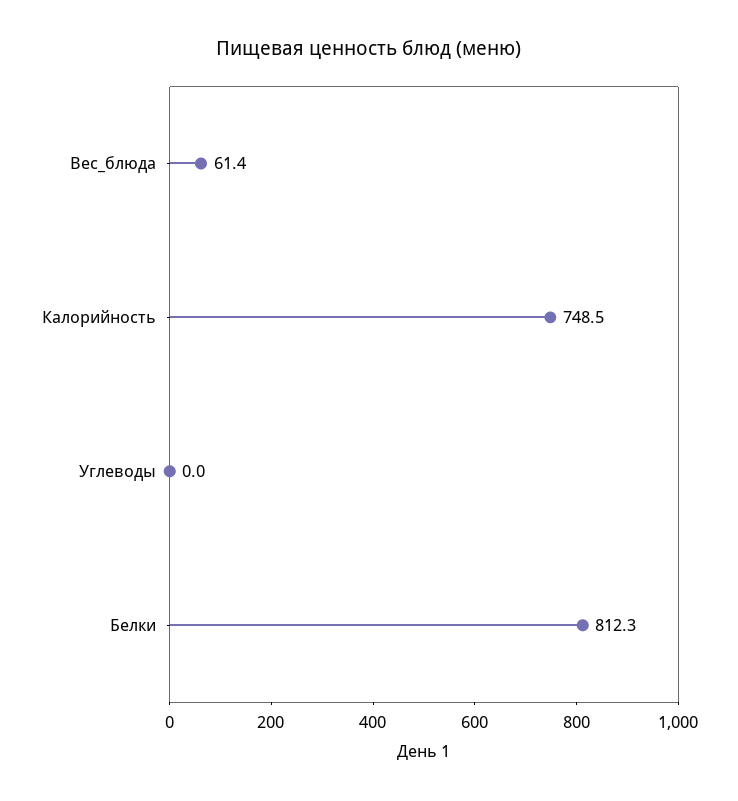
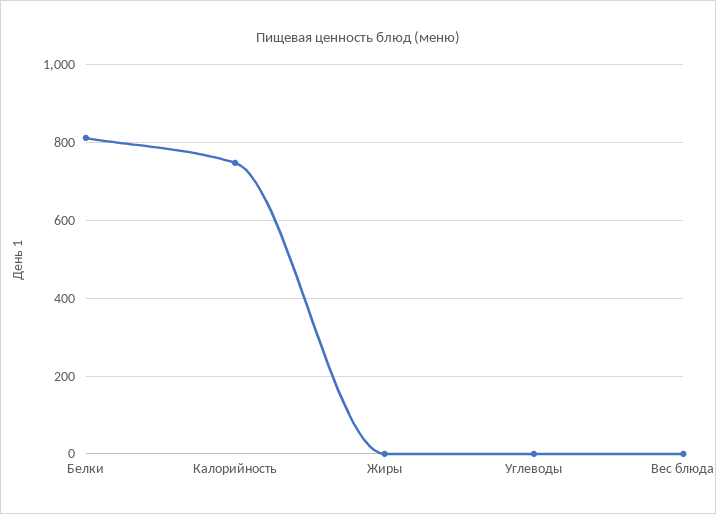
Вес_блюда: 61.4 -> 0
Жиры: none -> 0

